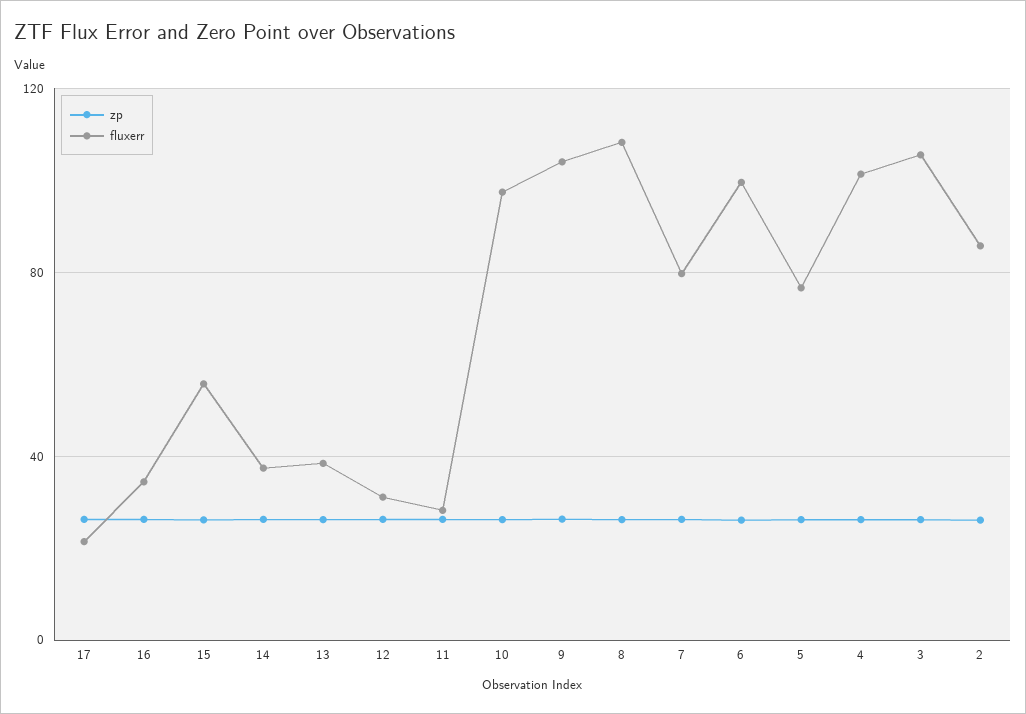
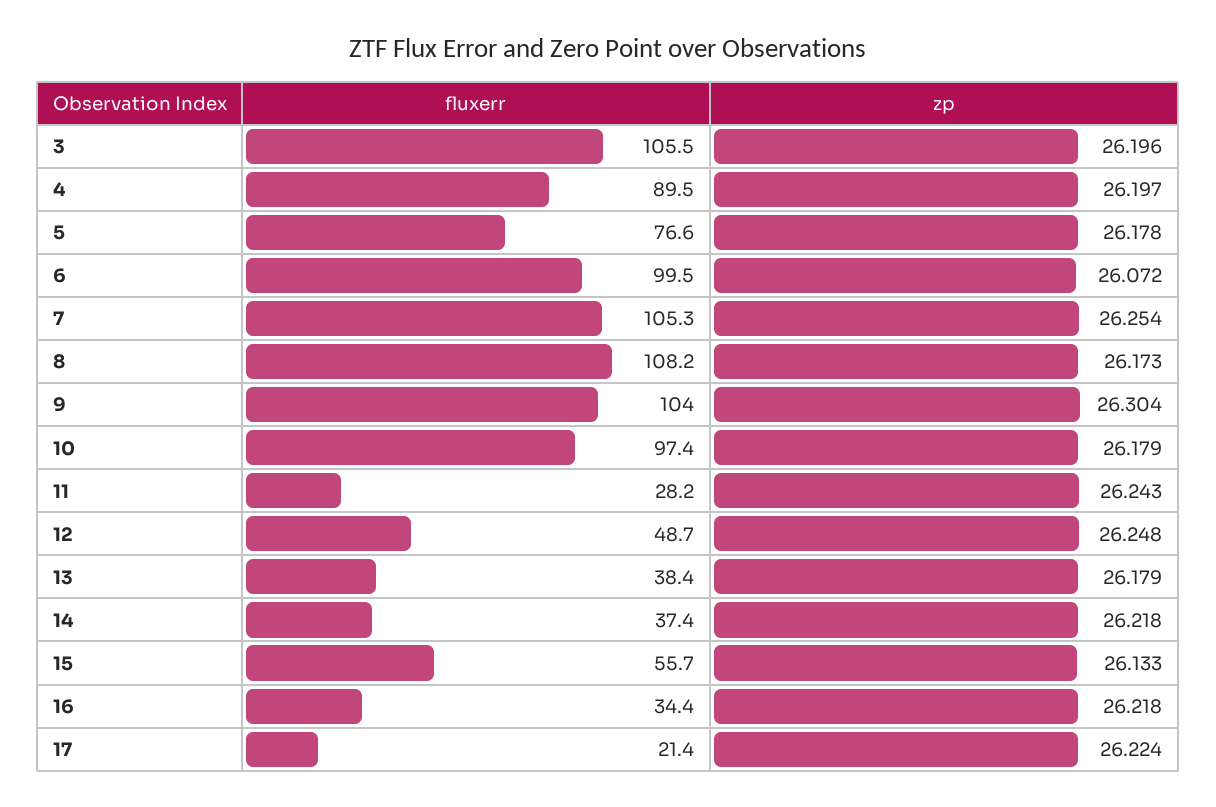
fluxerr, 12: 30 -> 48.7
fluxerr, 7: 80 -> 105.3
fluxerr, 4: 100 -> 89.5
zp, 2: 25 -> none
fluxerr, 2: 85 -> none

